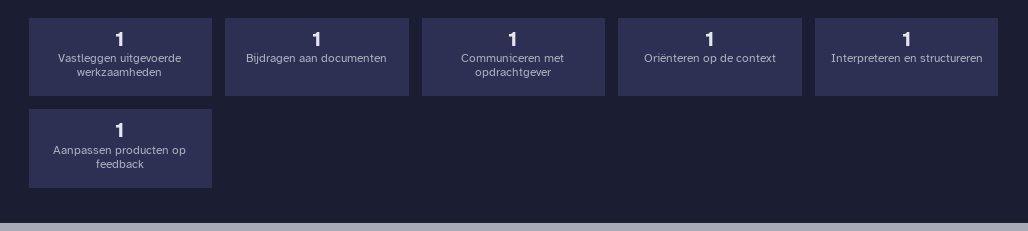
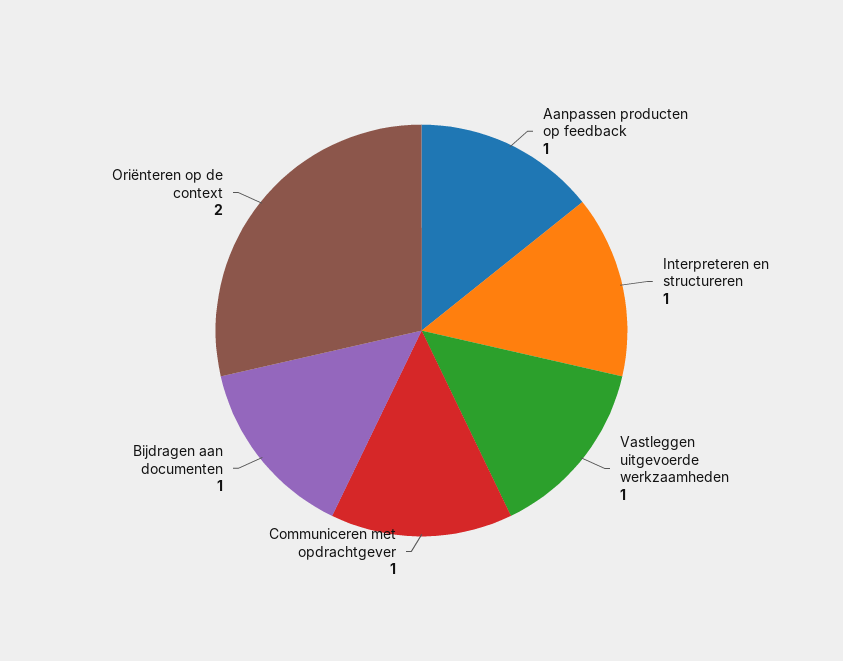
Oriënteren op de context: 1 -> 2

